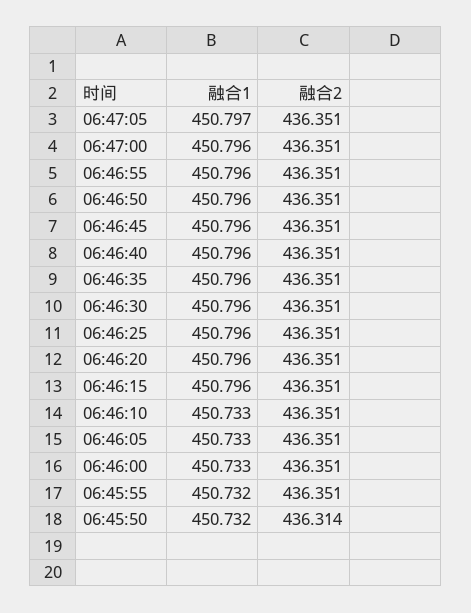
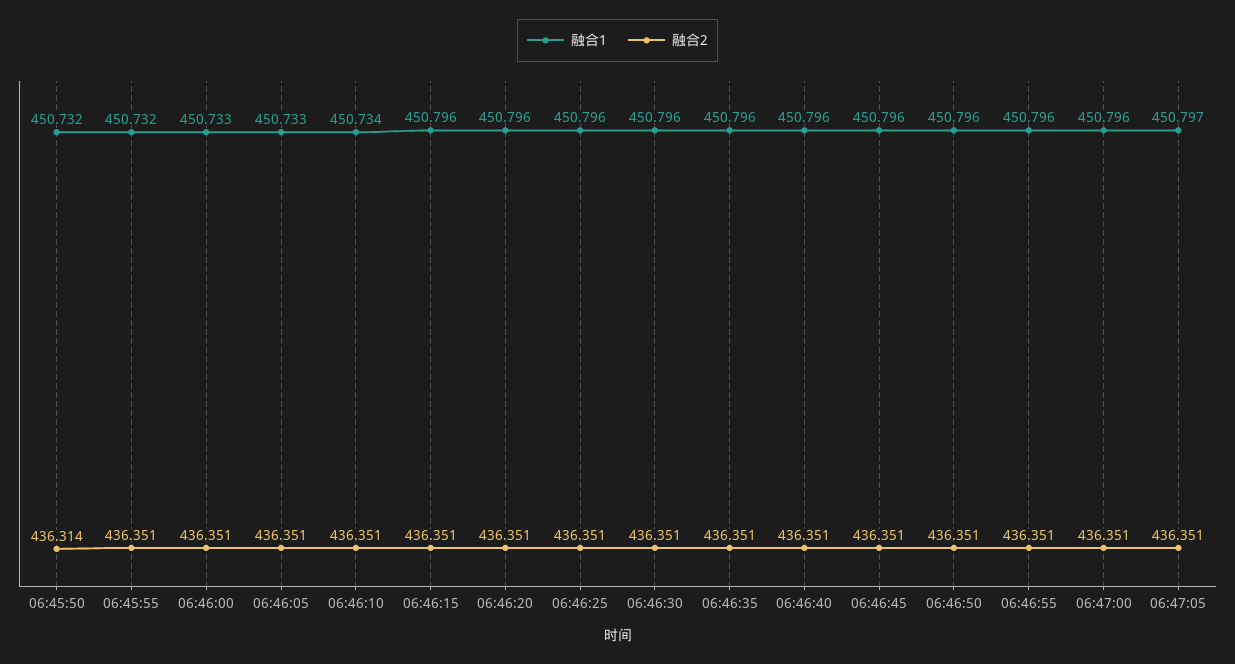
融合1, 06:46:10: 450.733 -> 450.734

